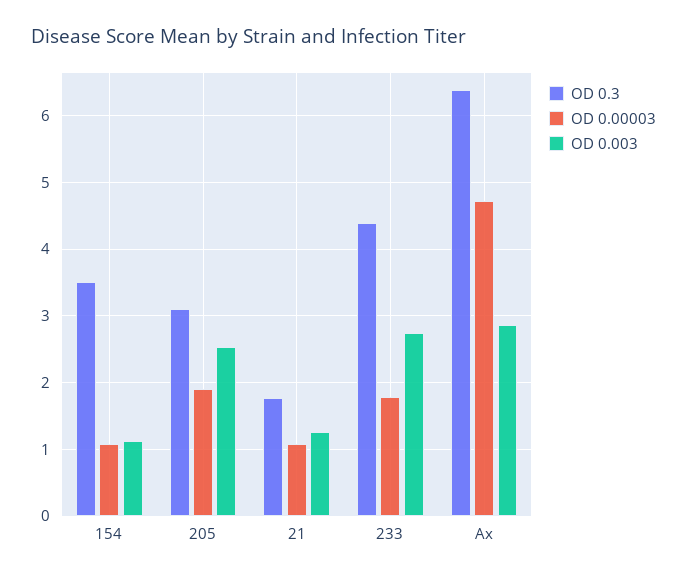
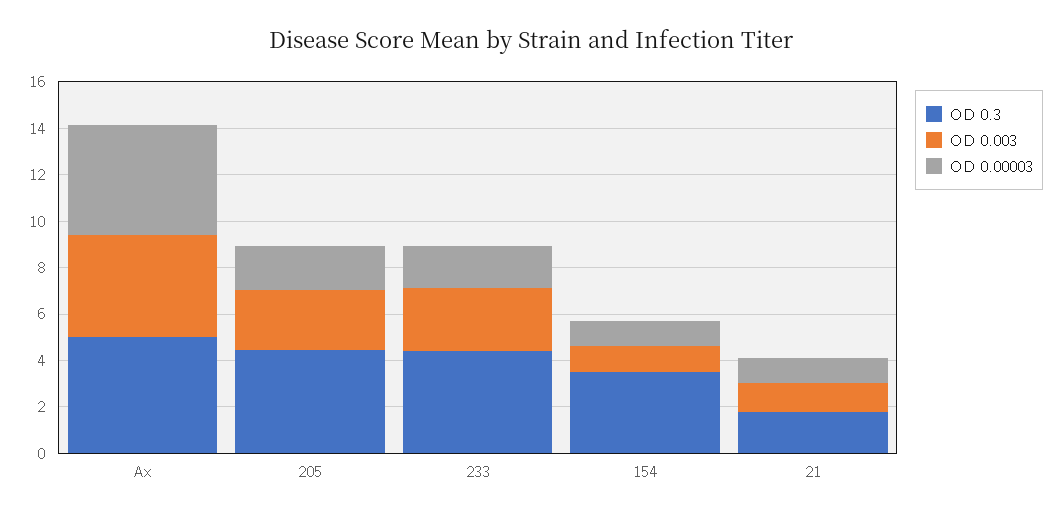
OD 0.3, 205: 3.1 -> 4.5
OD 0.3, Ax: 6.4 -> 5
OD 0.003, Ax: 2.9 -> 4.5

